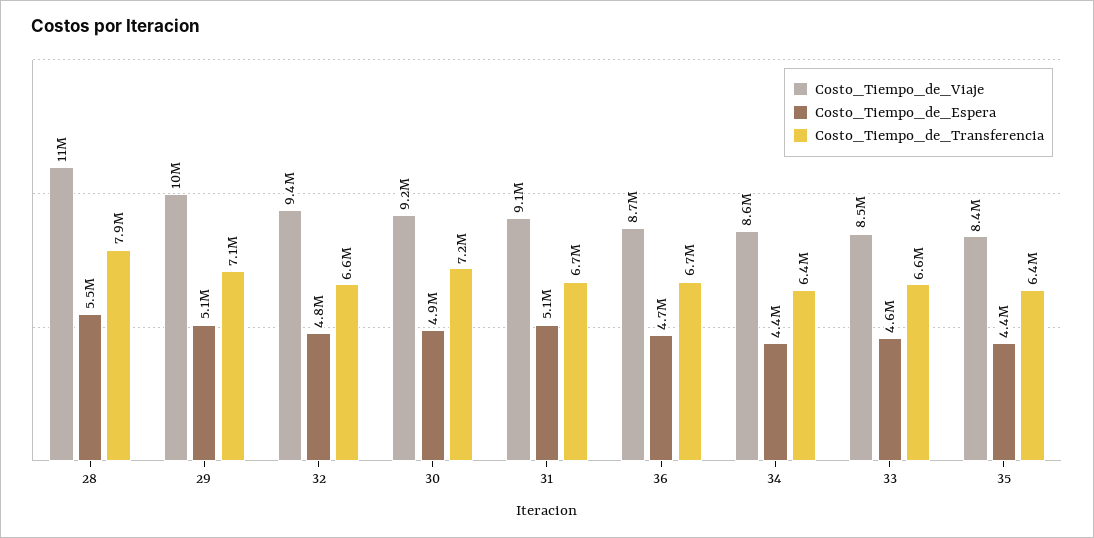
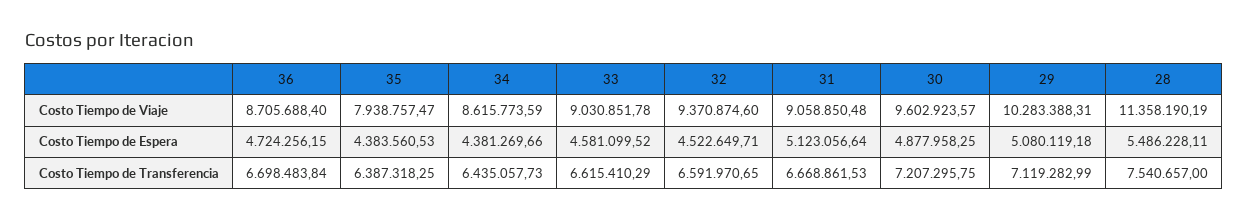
Costo_Tiempo_de_Transferencia, 28: 7900000 -> 7540657
Costo_Tiempo_de_Espera, 32: 4800000 -> 4522649.71
Costo_Tiempo_de_Viaje, 30: 9200000 -> 9602923.57
Costo_Tiempo_de_Viaje, 33: 8500000 -> 9030851.78
Costo_Tiempo_de_Viaje, 35: 8400000 -> 7938757.47

